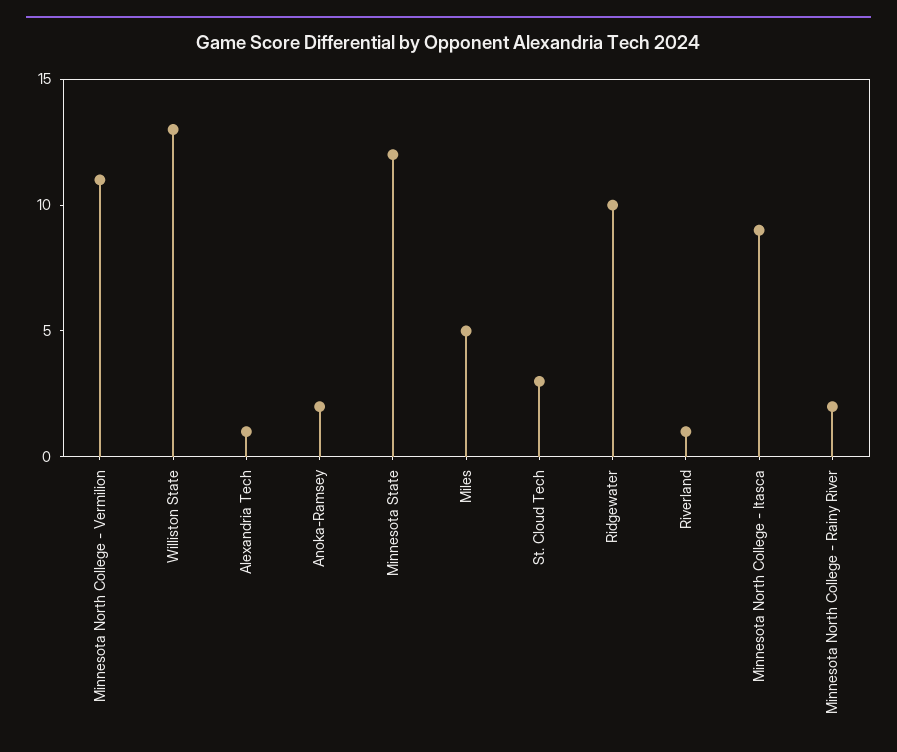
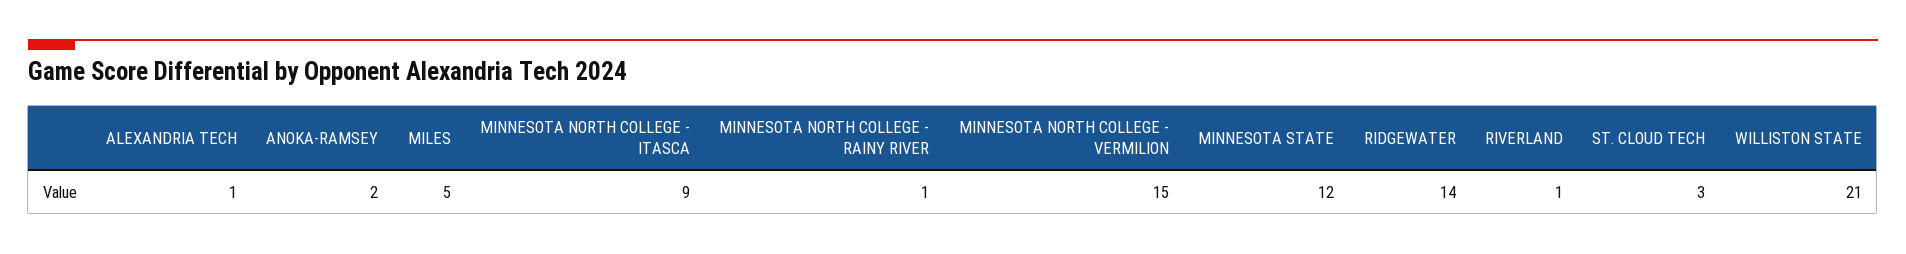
Minnesota North College - Vermilion: 11 -> 15
Williston State: 13 -> 21
Ridgewater: 10 -> 14
Minnesota North College - Rainy River: 2 -> 1

